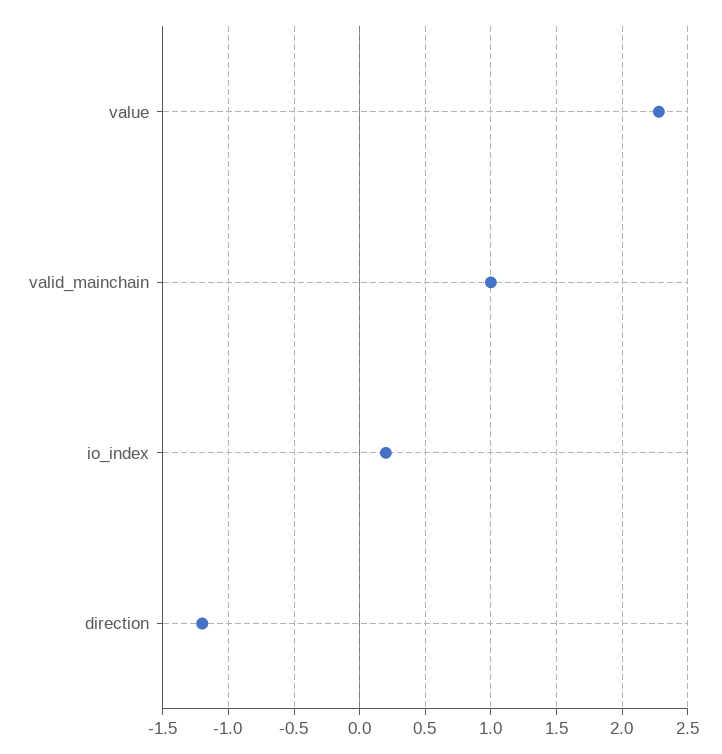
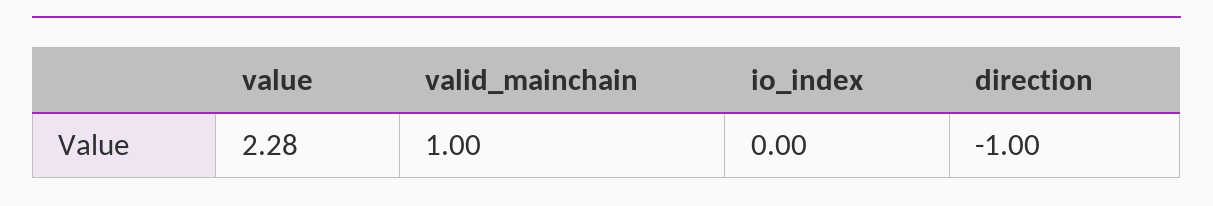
io_index: 0.2 -> 0
direction: -1.2 -> -1

